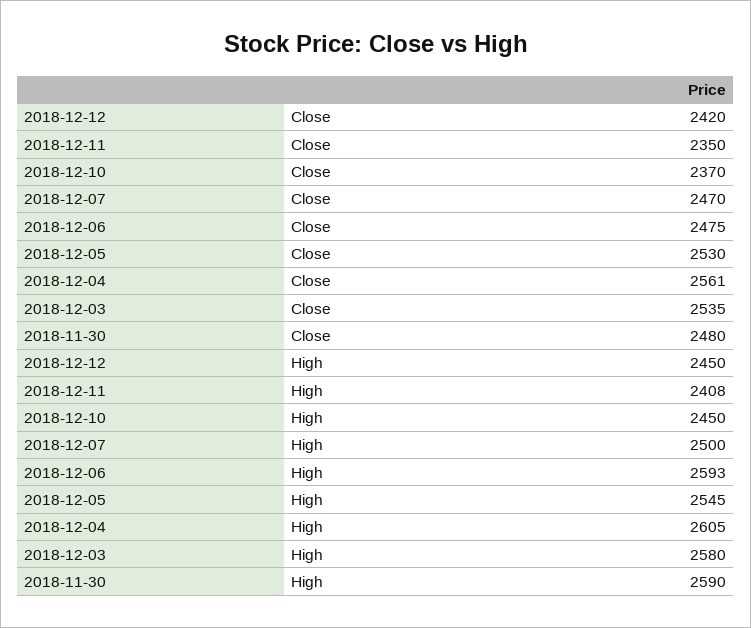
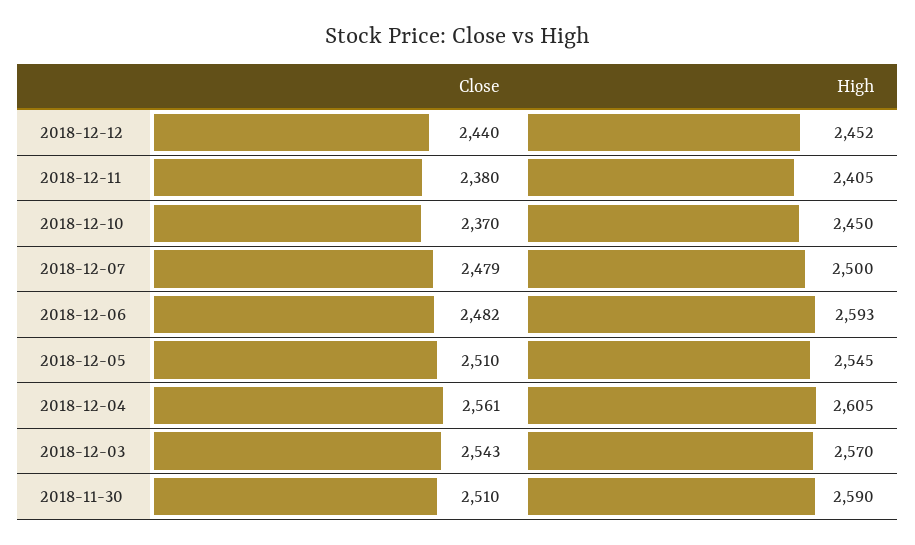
2018-12-12, Close: 2420 -> 2440
2018-12-11, Close: 2350 -> 2380
2018-12-07, Close: 2470 -> 2479
2018-12-06, Close: 2475 -> 2482
2018-12-05, Close: 2530 -> 2510
2018-12-03, Close: 2535 -> 2543
2018-11-30, Close: 2480 -> 2510
2018-12-12, High: 2450 -> 2452
2018-12-11, High: 2408 -> 2405
2018-12-03, High: 2580 -> 2570

